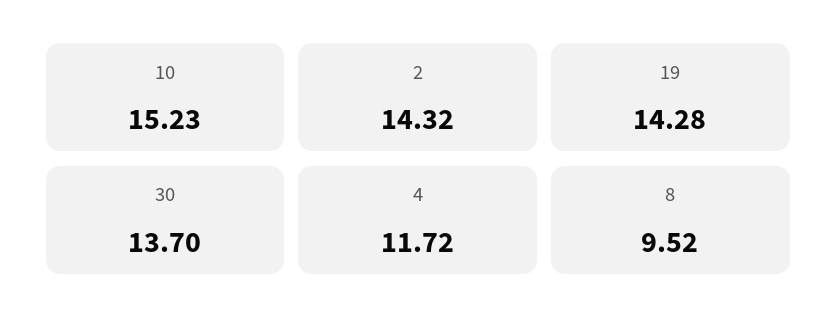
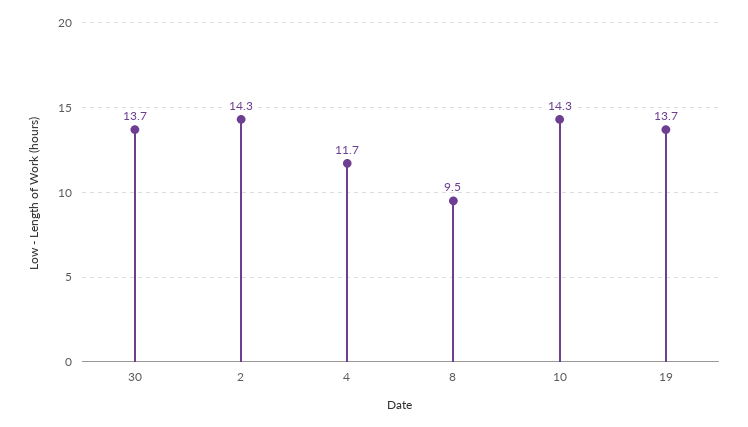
10: 15.23 -> 14.3
19: 14.28 -> 13.7

